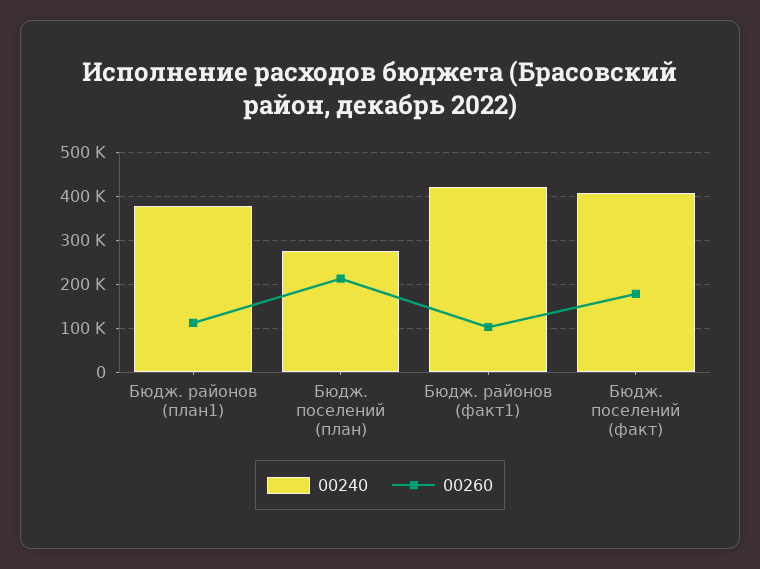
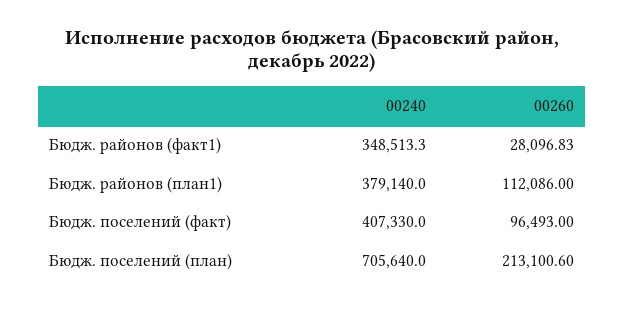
00240, Бюдж. поселений (план): 280000 -> 705640
00240, Бюдж. районов (факт1): 420000 -> 348513.3
00260, Бюдж. районов (факт1): 100000 -> 28096.83
00260, Бюдж. поселений (факт): 180000 -> 96493

